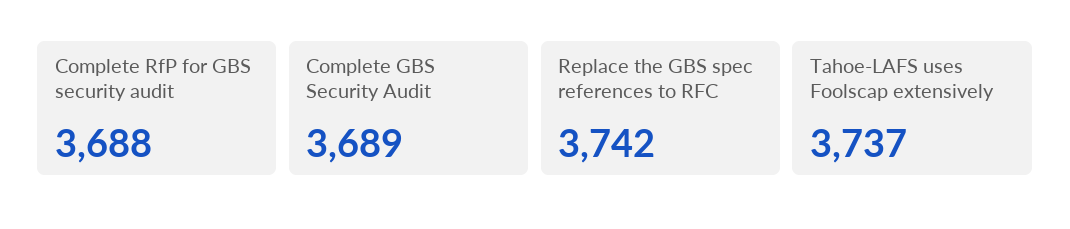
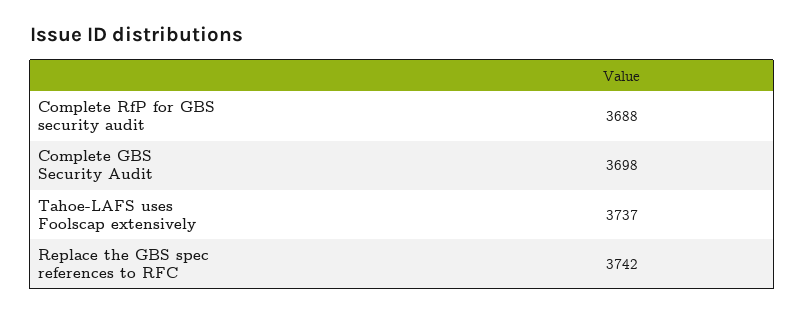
Complete GBS Security Audit: 3689 -> 3698

